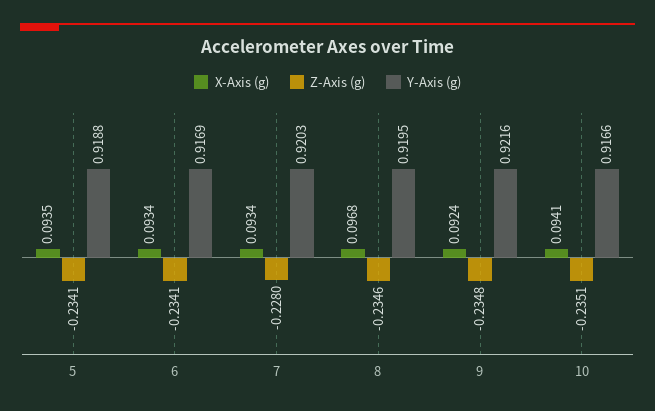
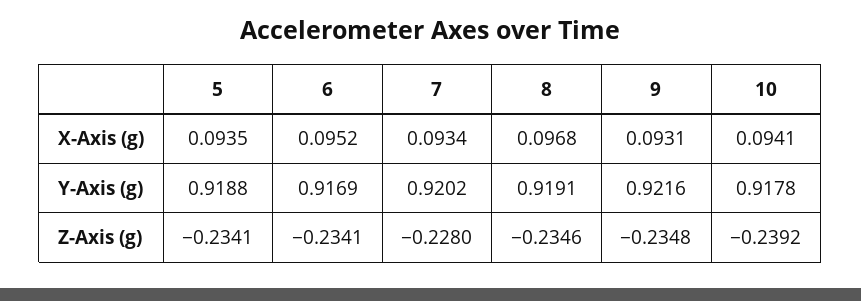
X-Axis (g), 6: 0.0934 -> 0.0952
Y-Axis (g), 7: 0.9203 -> 0.9202
Y-Axis (g), 8: 0.9195 -> 0.9191
X-Axis (g), 9: 0.0924 -> 0.0931
Z-Axis (g), 10: -0.2351 -> -0.2392
Y-Axis (g), 10: 0.9166 -> 0.9178

